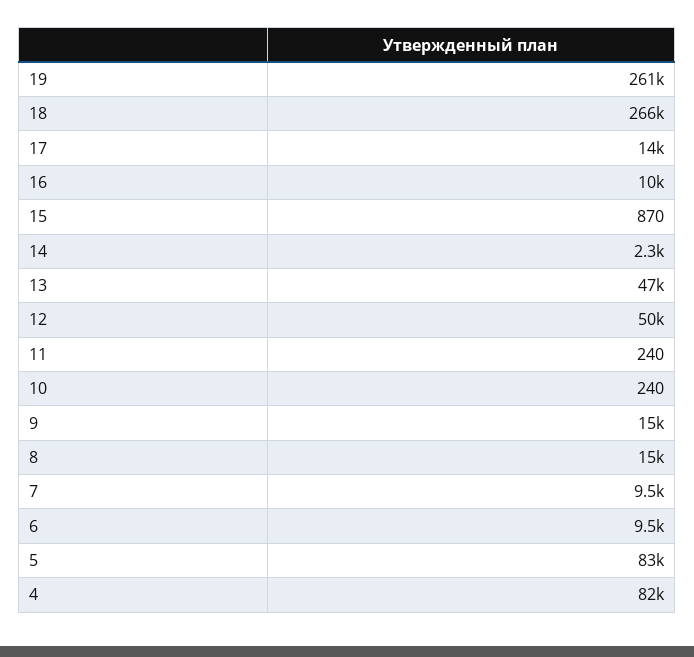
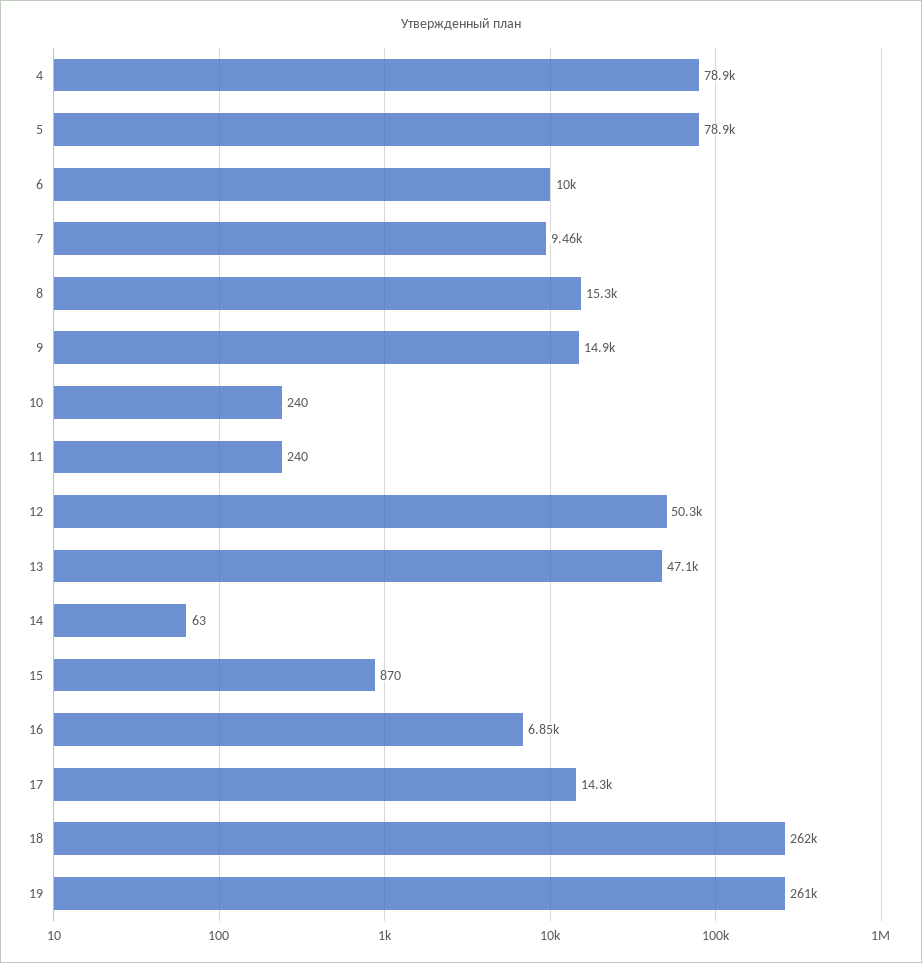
18: 266000 -> 262000
16: 10000 -> 6850
14: 2300 -> 63
6: 9500 -> 10000
5: 83000 -> 78900
4: 82000 -> 78900

